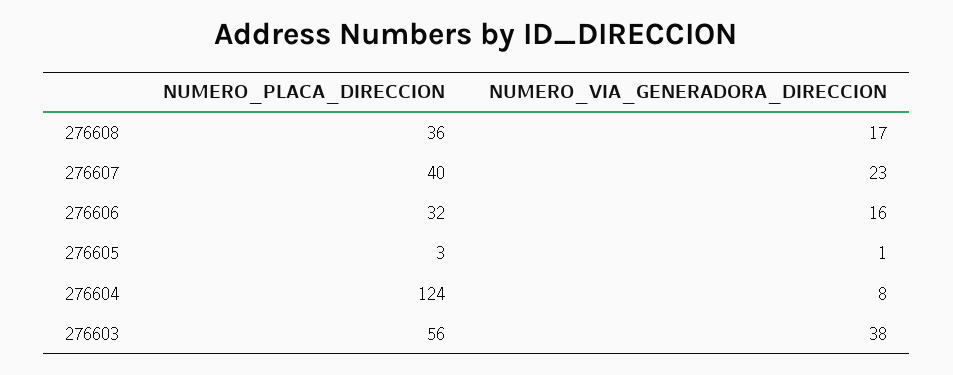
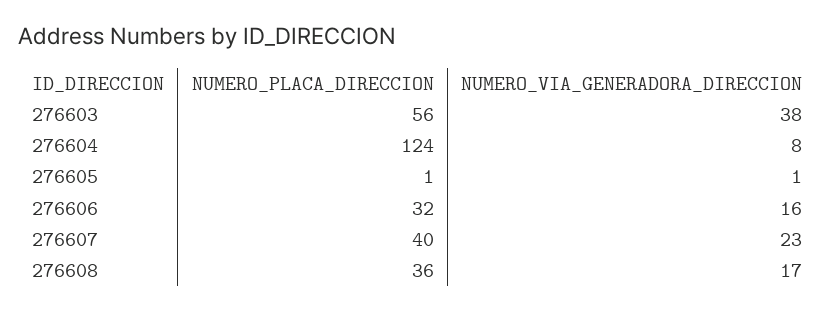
NUMERO_PLACA_DIRECCION, 276605: 3 -> 1

